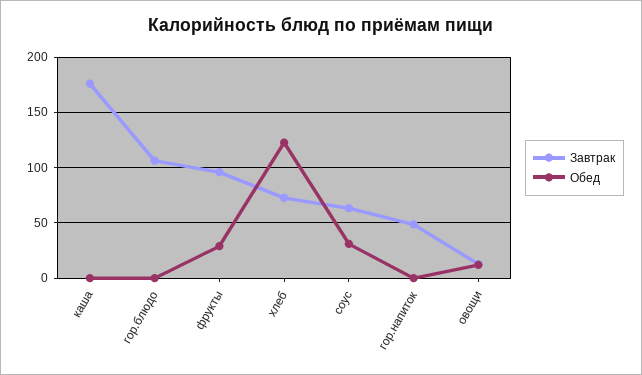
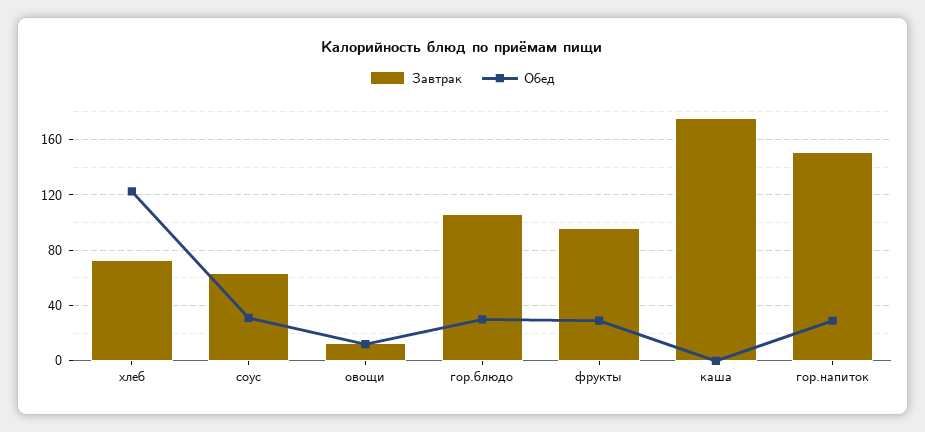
Обед, гор.блюдо: 0 -> 30
Завтрак, гор.напиток: 50 -> 150
Обед, гор.напиток: 0 -> 30

